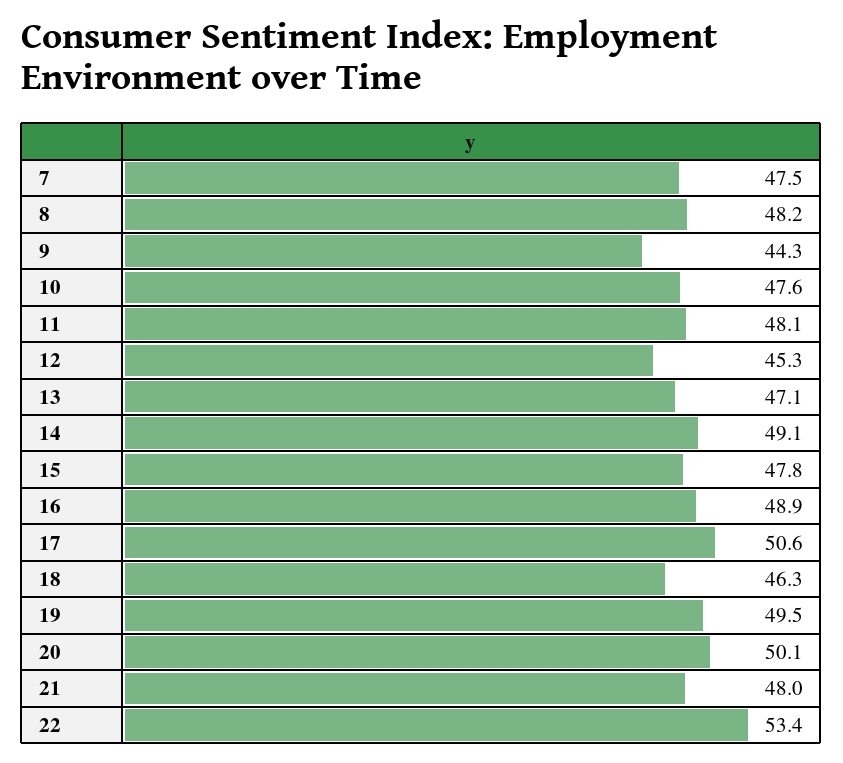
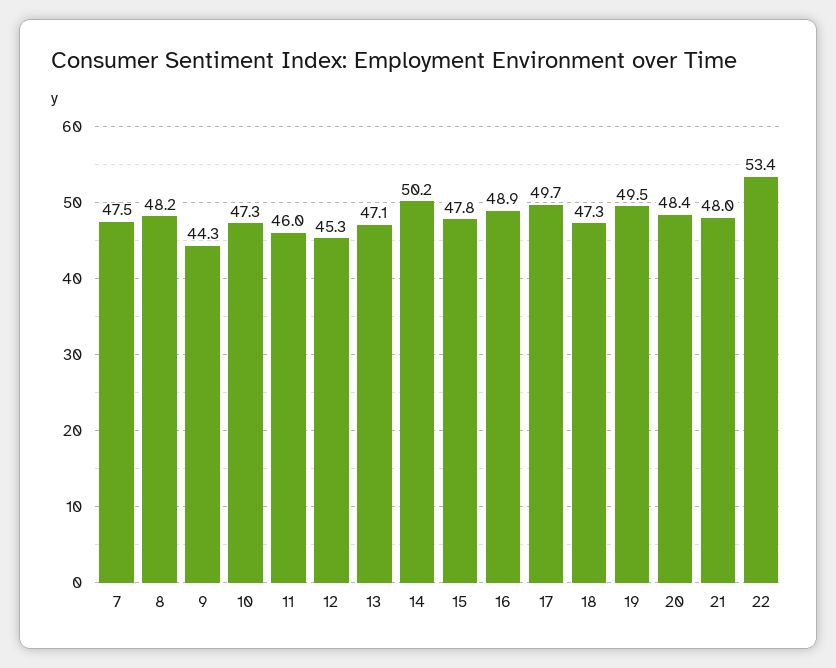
10: 47.6 -> 47.3
11: 48.1 -> 46
14: 49.1 -> 50.2
17: 50.6 -> 49.7
18: 46.3 -> 47.3
20: 50.1 -> 48.4

